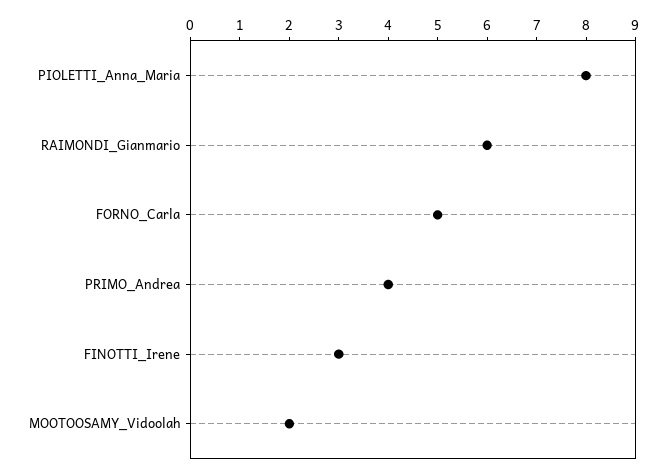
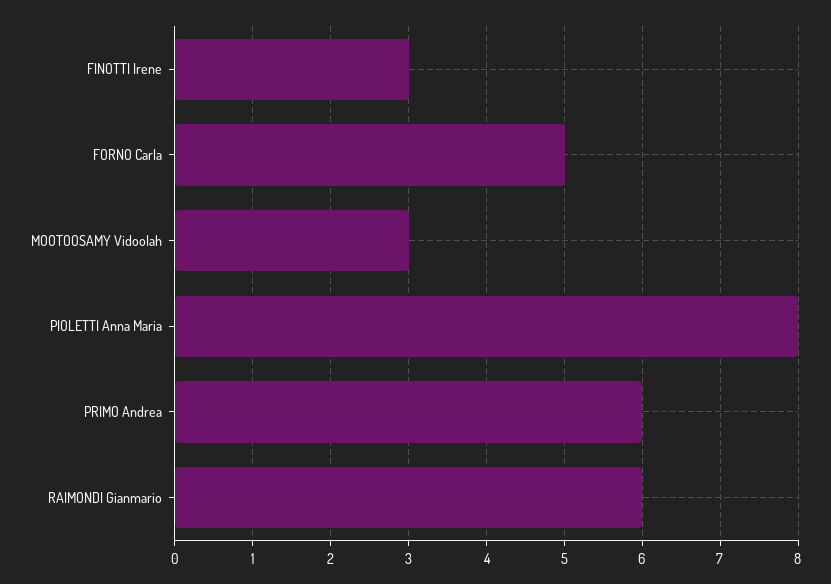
PRIMO_Andrea: 4 -> 6
MOOTOOSAMY_Vidoolah: 2 -> 3

